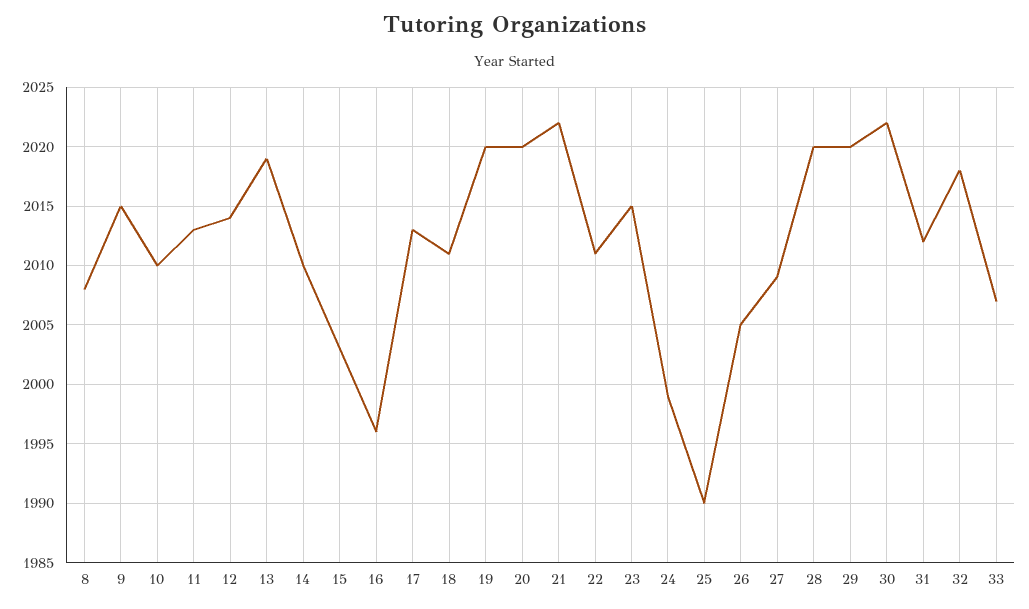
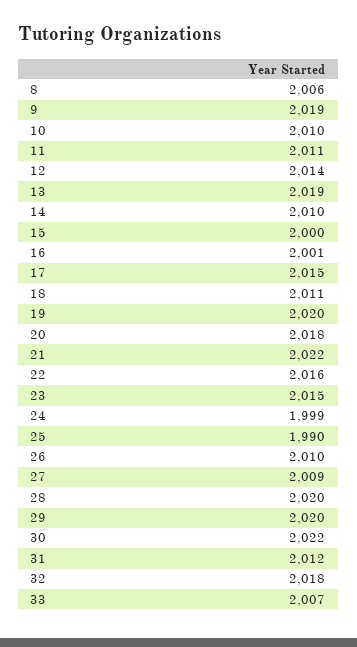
8: 2008 -> 2006
9: 2015 -> 2019
11: 2013 -> 2011
15: 2003 -> 2000
16: 1996 -> 2001
17: 2013 -> 2015
20: 2020 -> 2018
22: 2011 -> 2016
26: 2005 -> 2010

